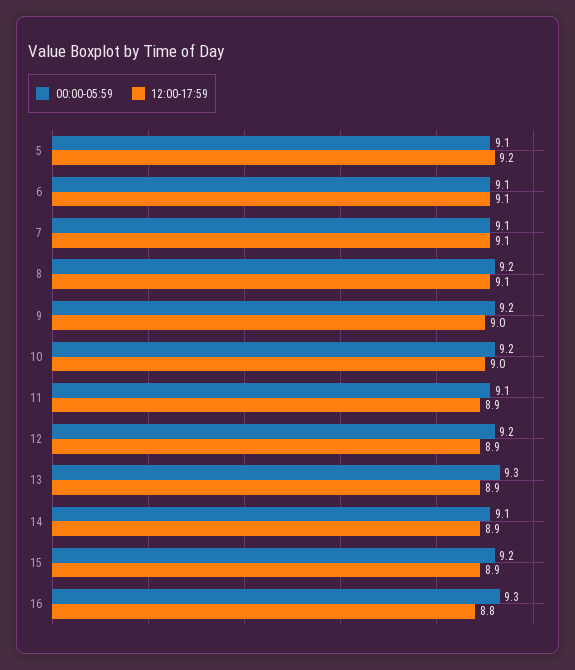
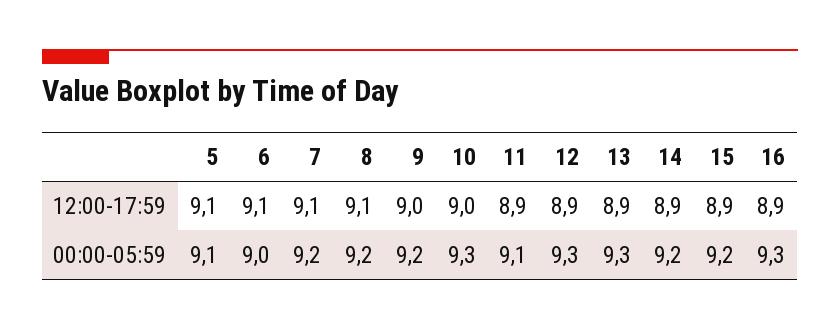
12:00-17:59, 5: 9.2 -> 9.1
00:00-05:59, 6: 9.1 -> 9
00:00-05:59, 7: 9.1 -> 9.2
00:00-05:59, 10: 9.2 -> 9.3
00:00-05:59, 12: 9.2 -> 9.3
00:00-05:59, 14: 9.1 -> 9.2
12:00-17:59, 16: 8.8 -> 8.9

